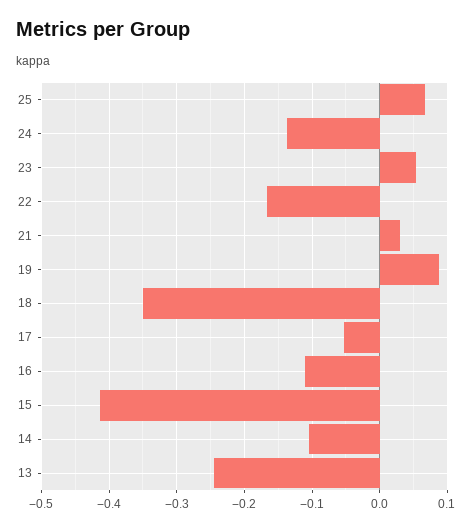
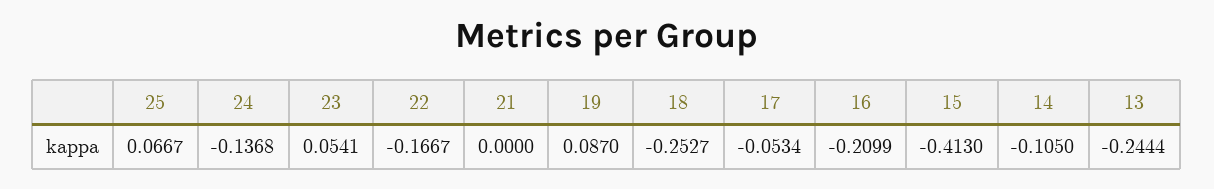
21: 0.03 -> 0
18: -0.35 -> -0.2527
16: -0.11 -> -0.2099

